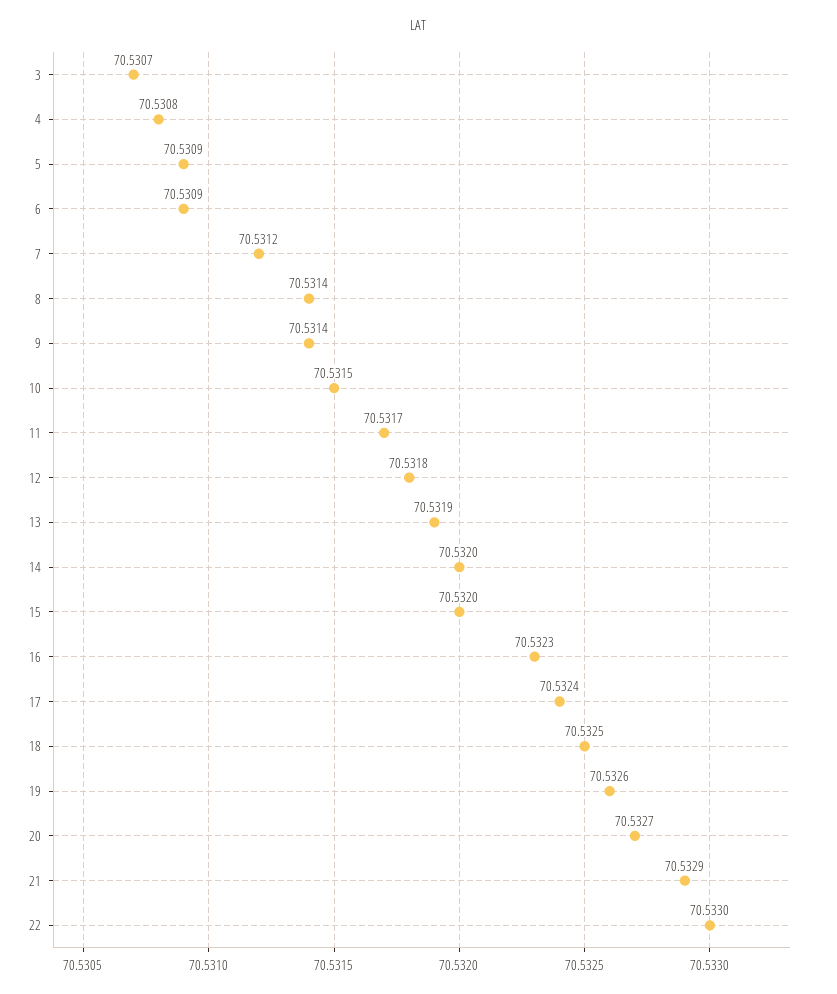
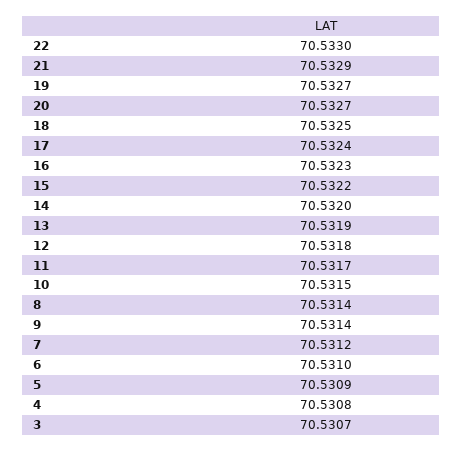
6: 70.5309 -> 70.531
15: 70.532 -> 70.5322
19: 70.5326 -> 70.5327

